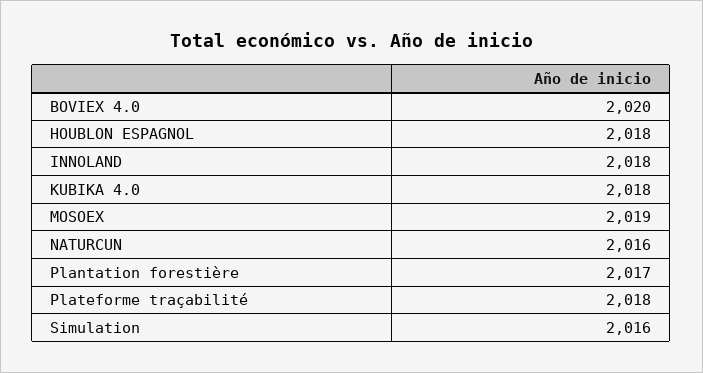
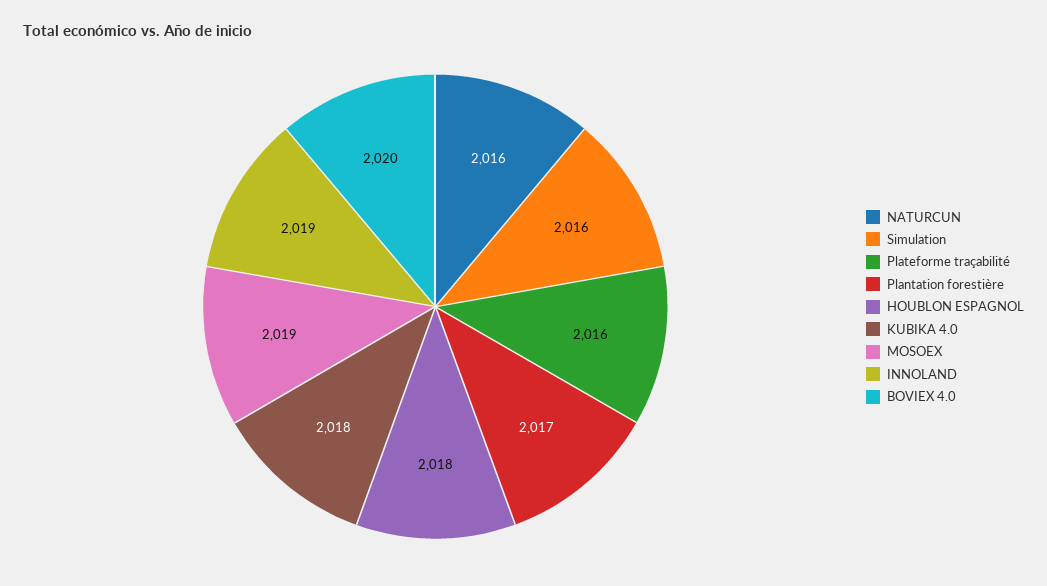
INNOLAND: 2018 -> 2019
Plateforme traçabilité: 2018 -> 2016

